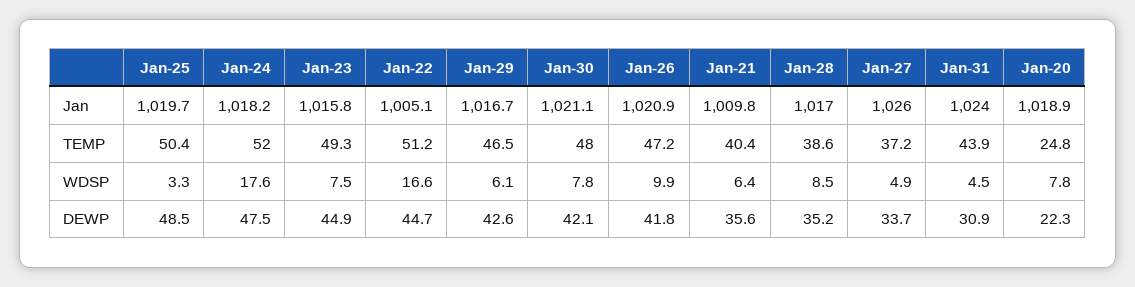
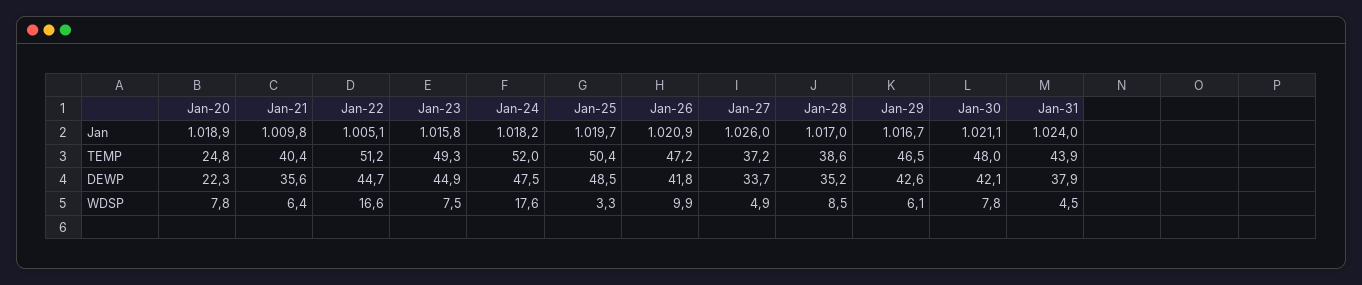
Jan-31, DEWP: 30.9 -> 37.9

